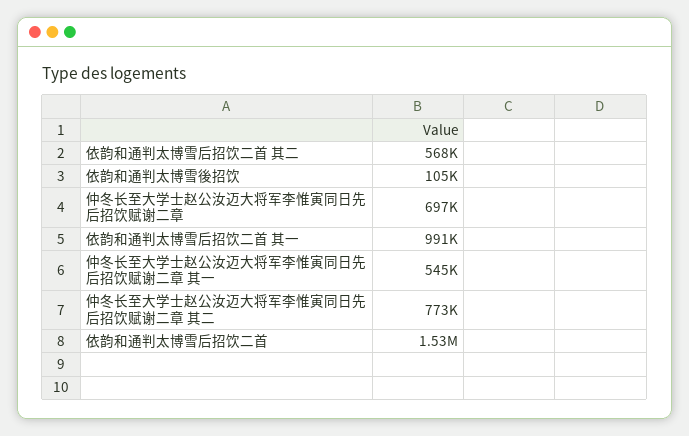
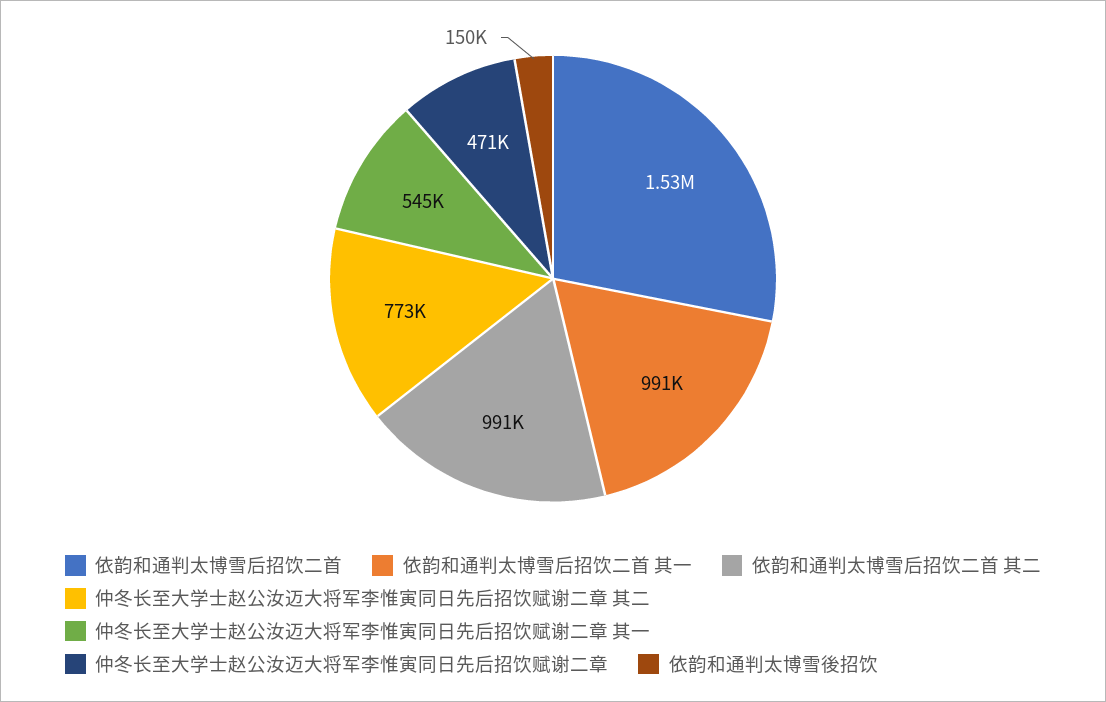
依韵和通判太博雪后招饮二首 其二: 568000 -> 991000
依韵和通判太博雪後招饮: 105000 -> 150000
仲冬长至大学士赵公汝迈大将军李惟寅同日先后招饮赋谢二章: 697000 -> 471000

